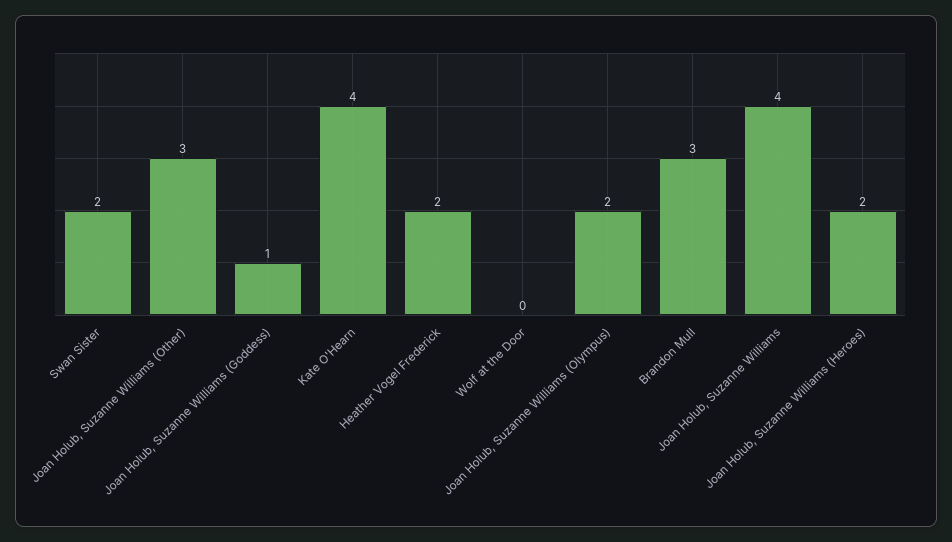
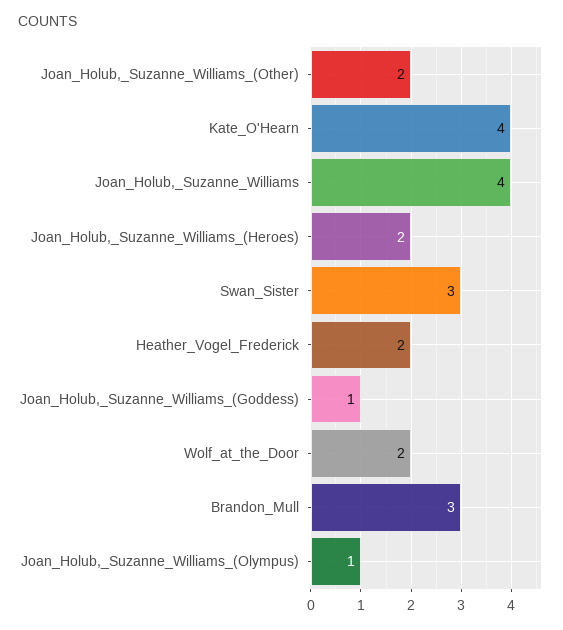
Swan Sister: 2 -> 3
Joan Holub, Suzanne Williams (Other): 3 -> 2
Wolf at the Door: 0 -> 2
Joan Holub, Suzanne Williams (Olympus): 2 -> 1

